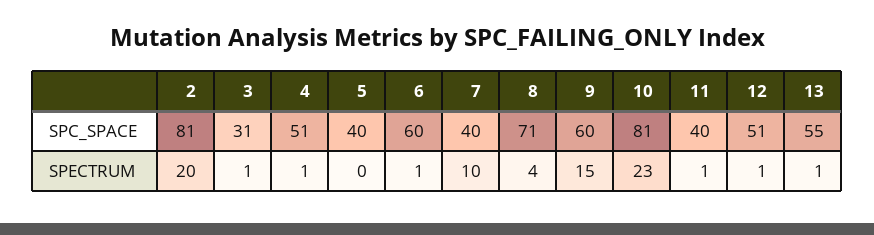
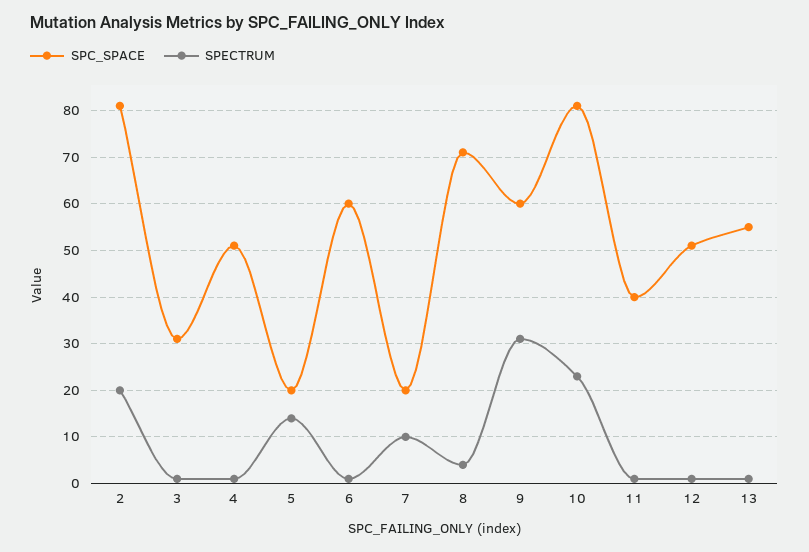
SPC_SPACE, 5: 40 -> 20
SPC_SPACE, 7: 40 -> 20
SPECTRUM, 5: 0 -> 15
SPECTRUM, 9: 15 -> 30

